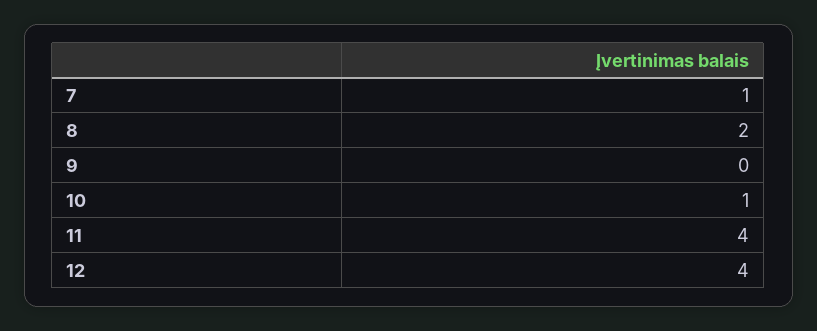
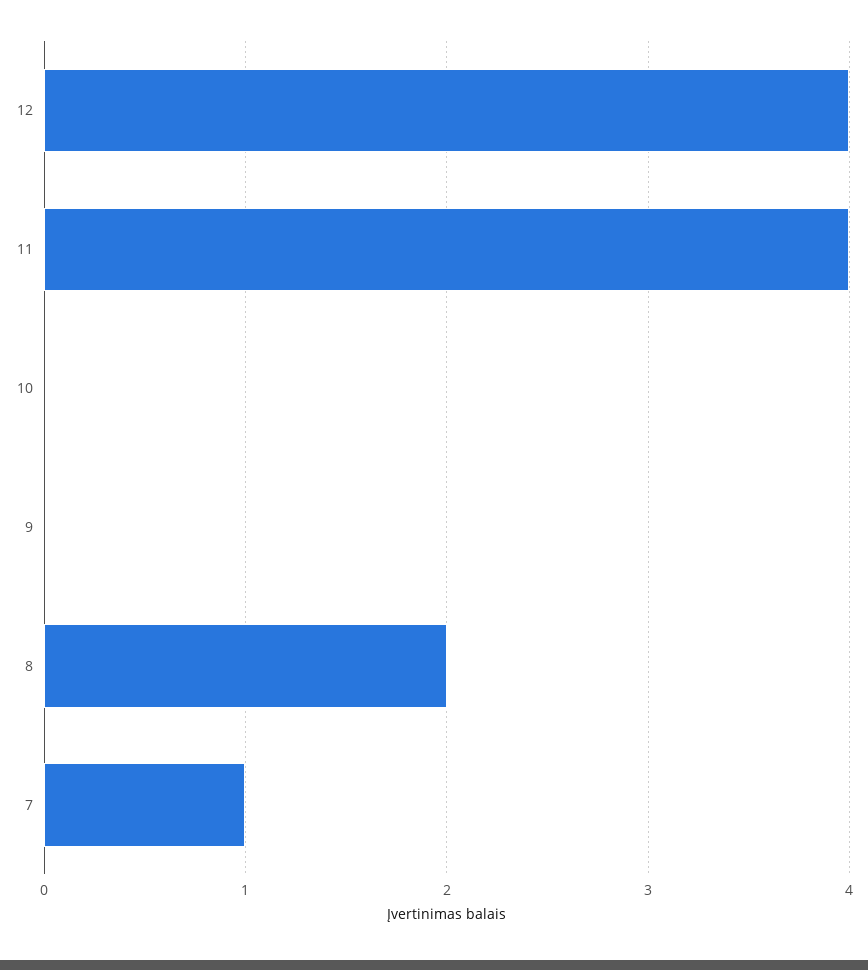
10: 1 -> 0

